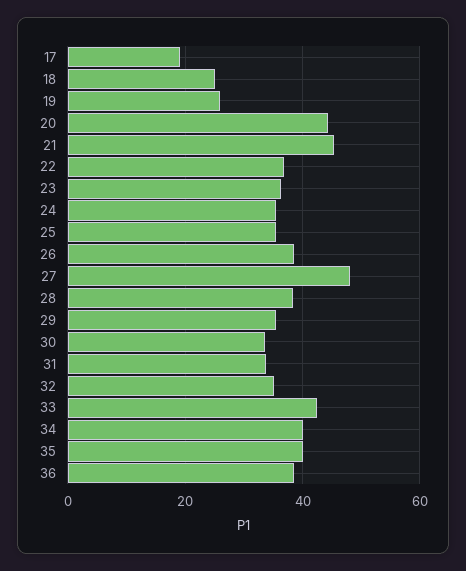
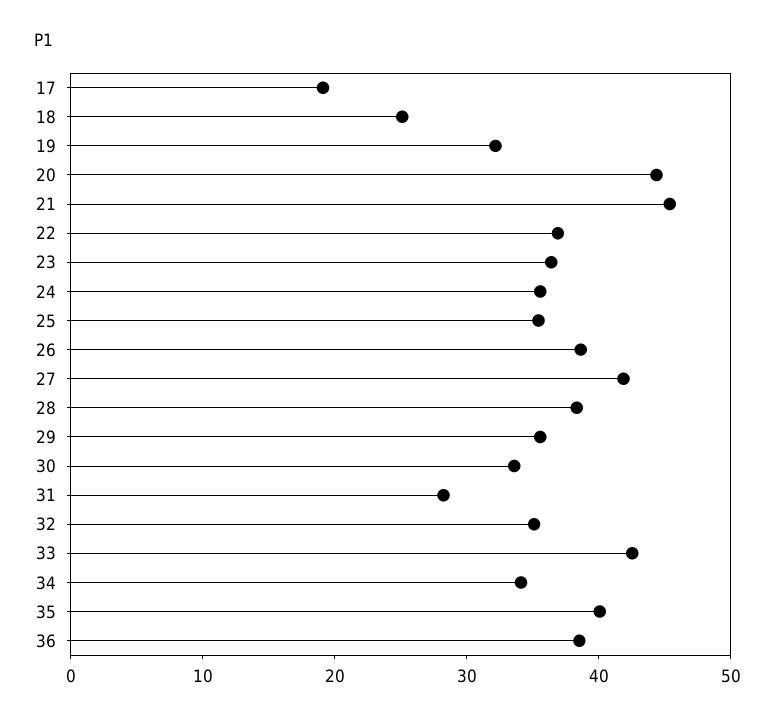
19: 26 -> 32
27: 48 -> 42
31: 34 -> 28
34: 40 -> 34

